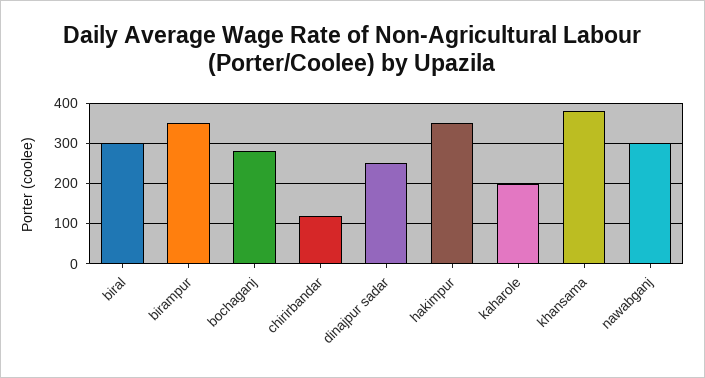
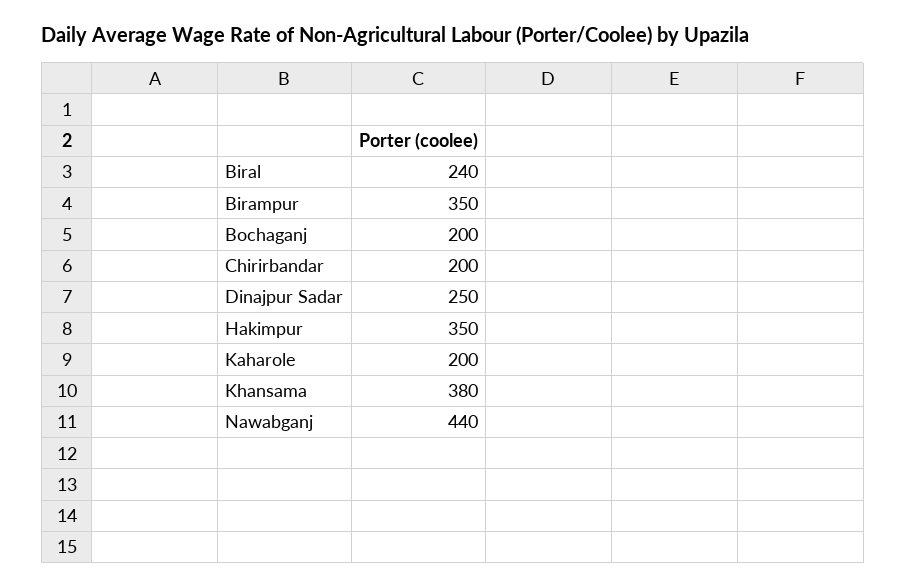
biral: 300 -> 240
bochaganj: 280 -> 200
chirirbandar: 120 -> 200
nawabganj: 300 -> 440

